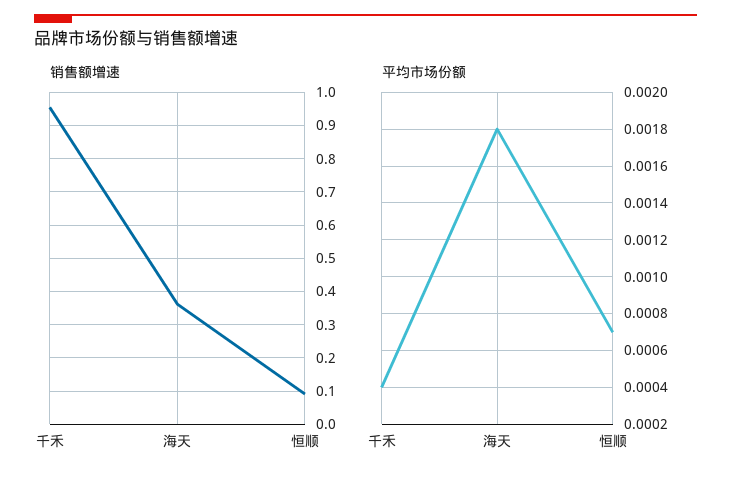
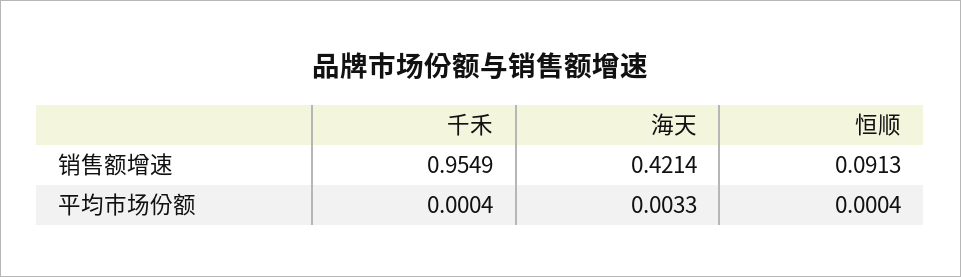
销售额增速, 海天: 0.36 -> 0.4214
平均市场份额, 海天: 0.0018 -> 0.0033
平均市场份额, 恒顺: 0.0007 -> 0.0004

